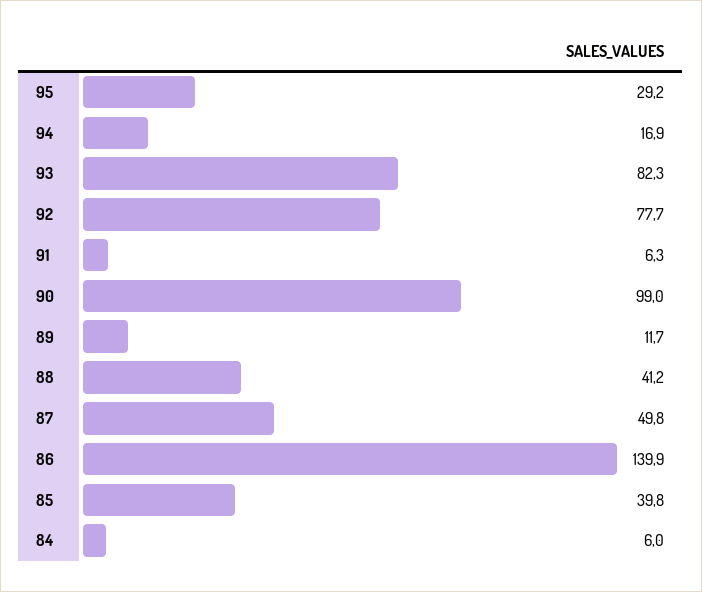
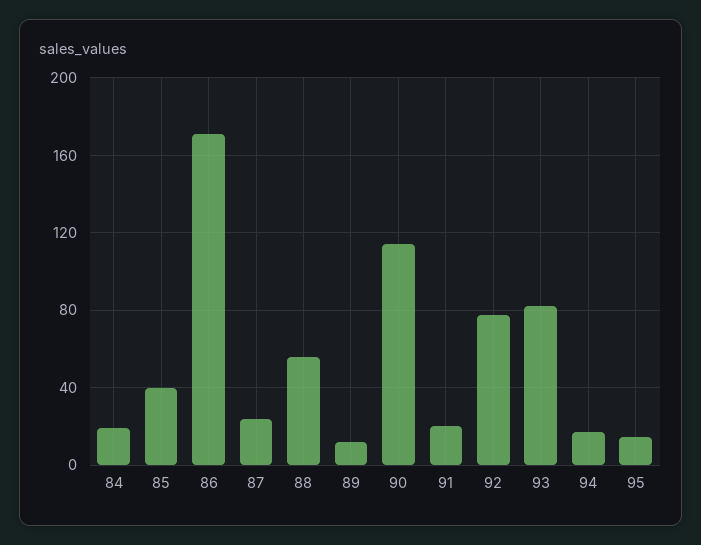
95: 29.2 -> 15
91: 6.3 -> 20
90: 99 -> 115
88: 41.2 -> 55
87: 49.8 -> 25
86: 139.9 -> 170
84: 6 -> 20

